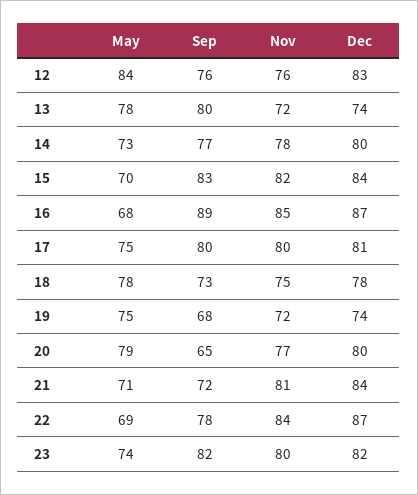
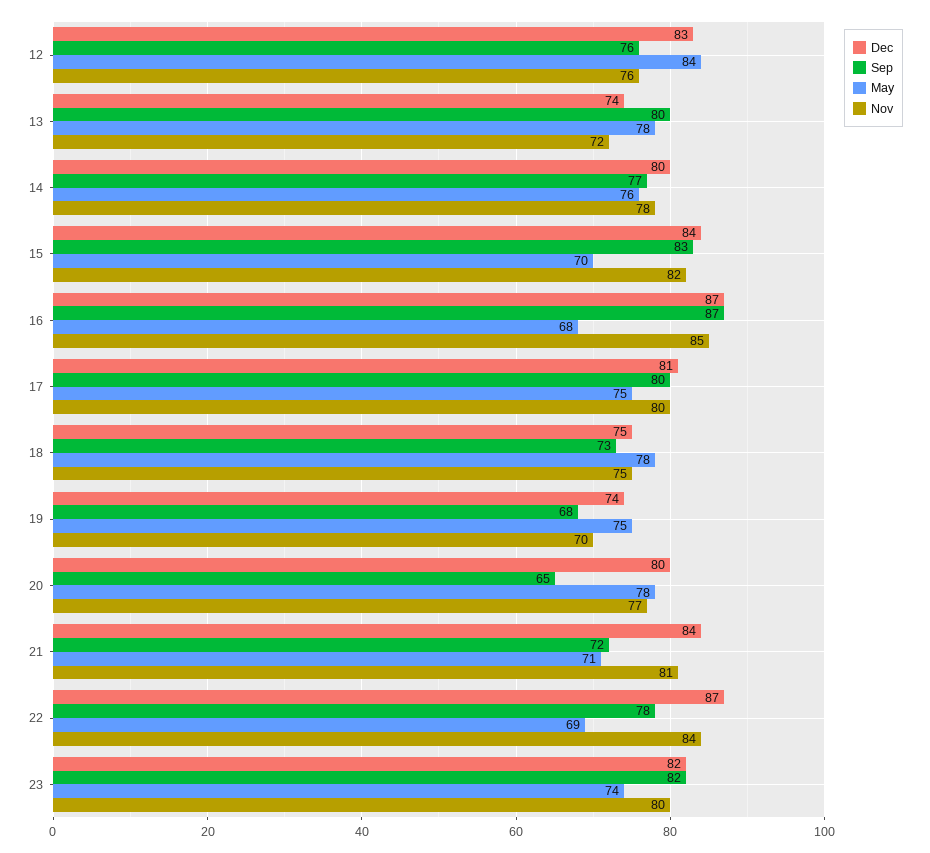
May, 14: 73 -> 76
Sep, 16: 89 -> 87
Dec, 18: 78 -> 75
Nov, 19: 72 -> 70
May, 20: 79 -> 78

